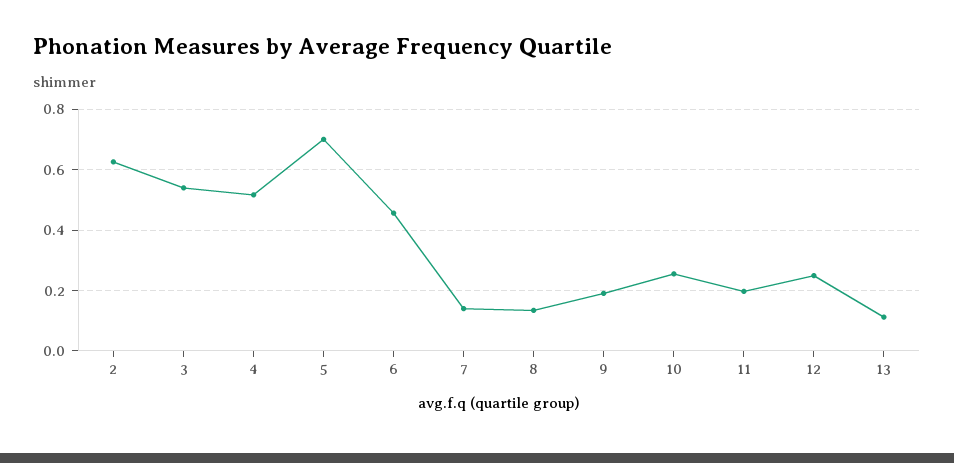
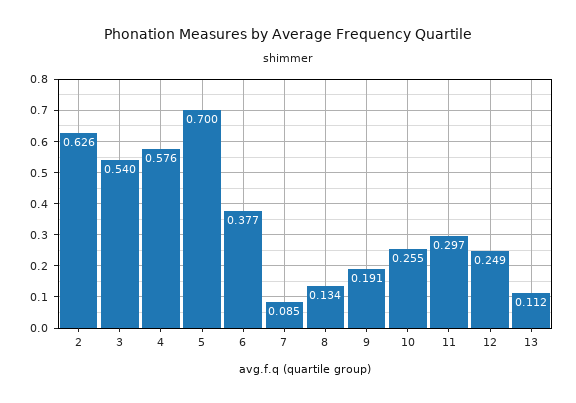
4: 0.52 -> 0.576
6: 0.46 -> 0.377
7: 0.14 -> 0.085
11: 0.2 -> 0.297

